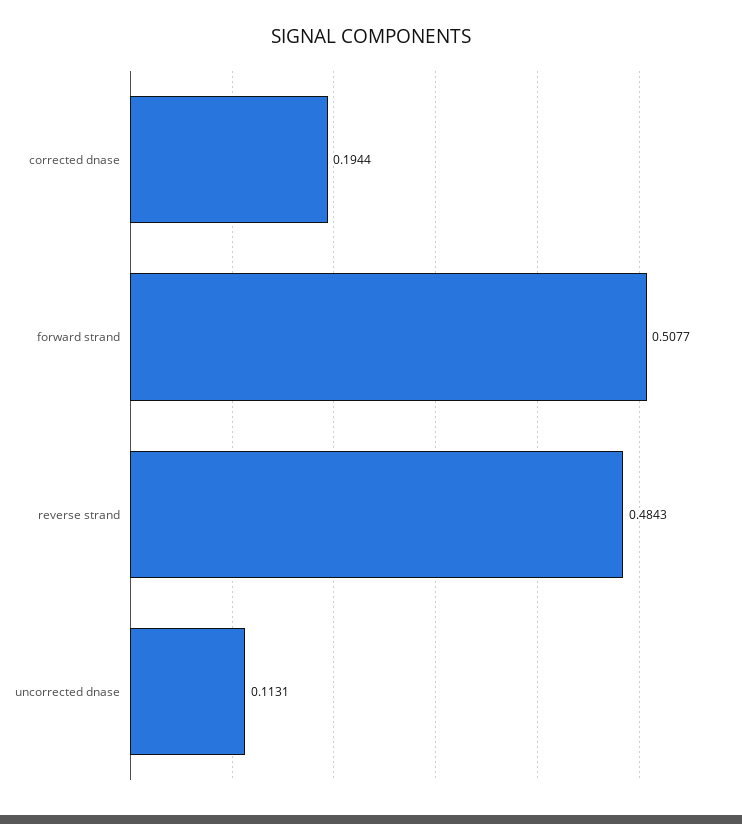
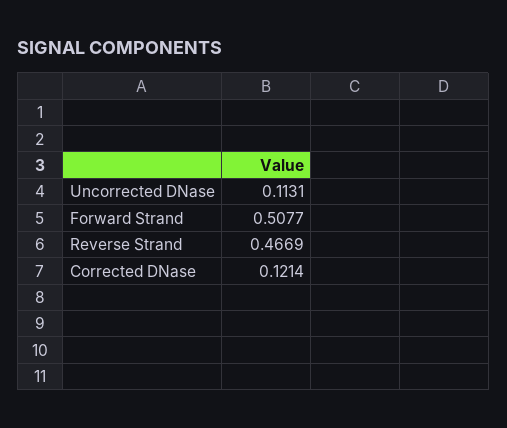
corrected dnase: 0.1944 -> 0.1214
reverse strand: 0.4843 -> 0.4669

